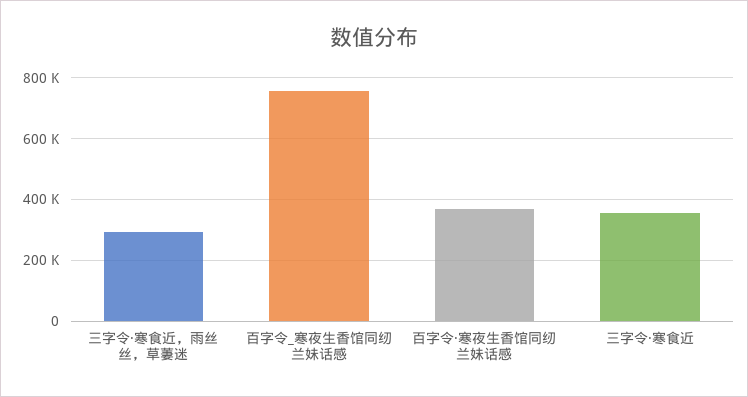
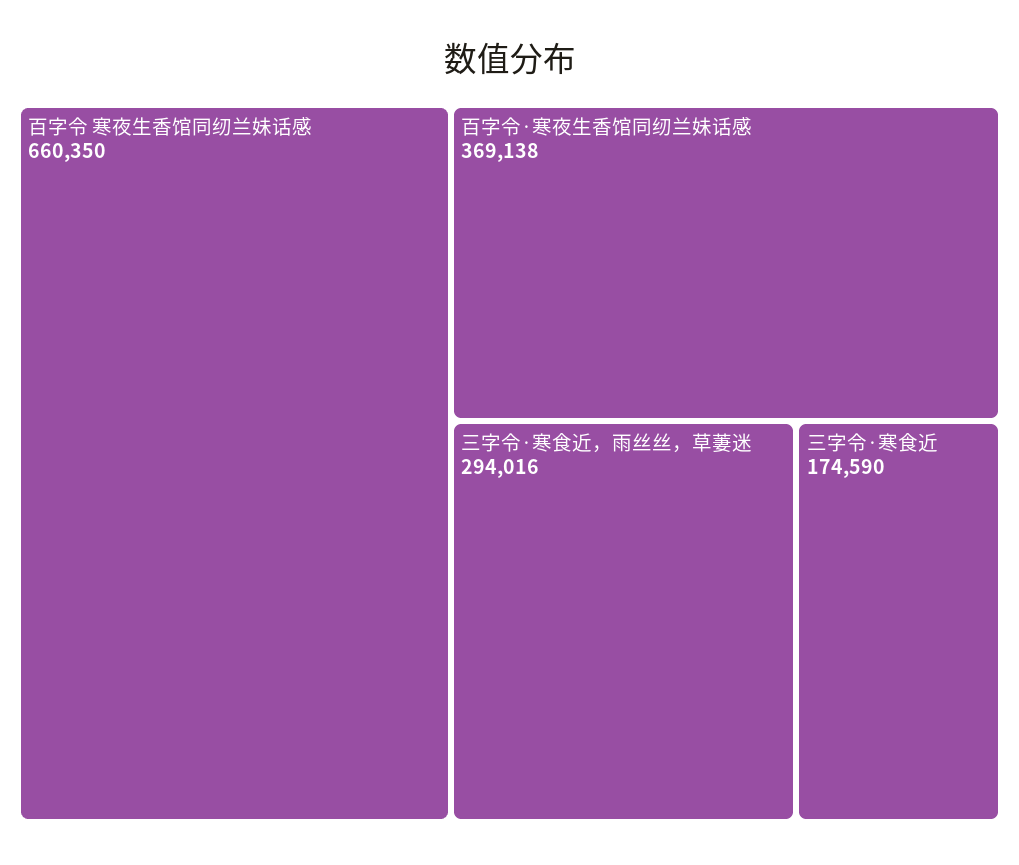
百字令_寒夜生香馆同纫兰妹话感: 760000 -> 660350
三字令·寒食近: 360000 -> 174590

